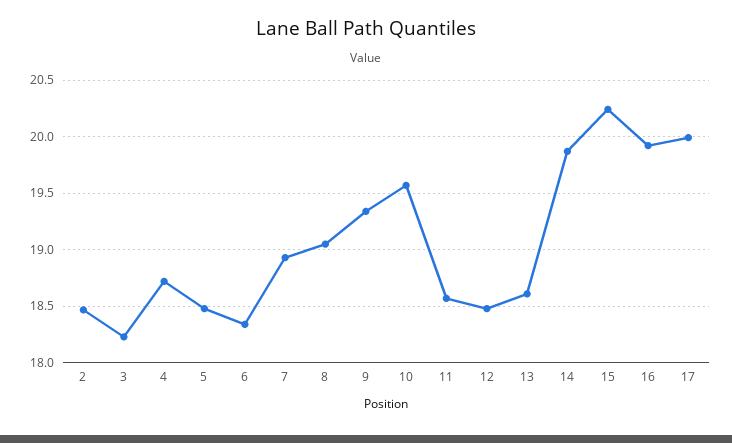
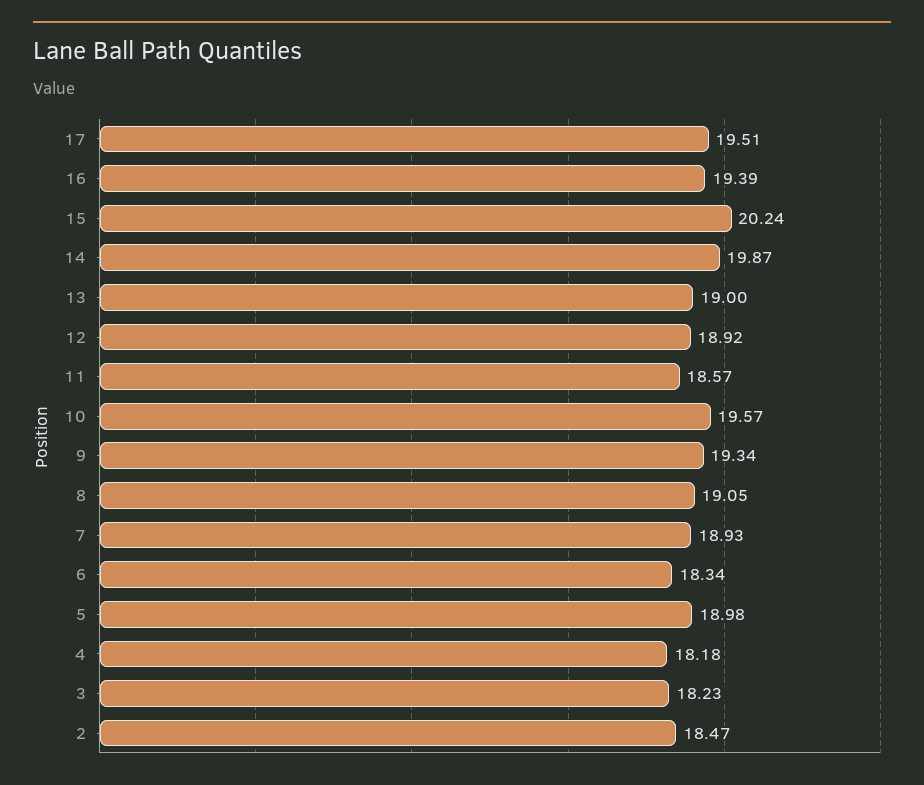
4: 18.7 -> 18.18
5: 18.5 -> 18.98
12: 18.5 -> 18.92
13: 18.6 -> 19
16: 19.9 -> 19.39
17: 20 -> 19.51

